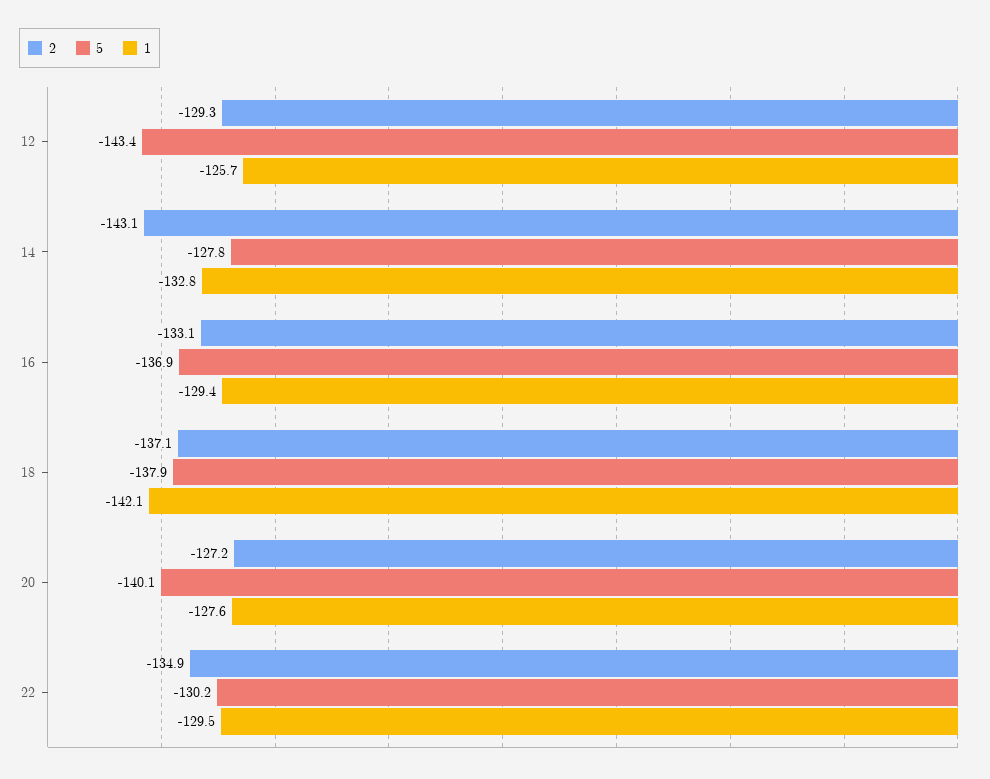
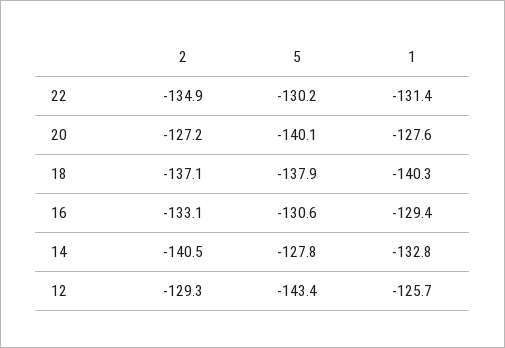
2, 14: -143.1 -> -140.5
5, 16: -136.9 -> -130.6
1, 18: -142.1 -> -140.3
1, 22: -129.5 -> -131.4

